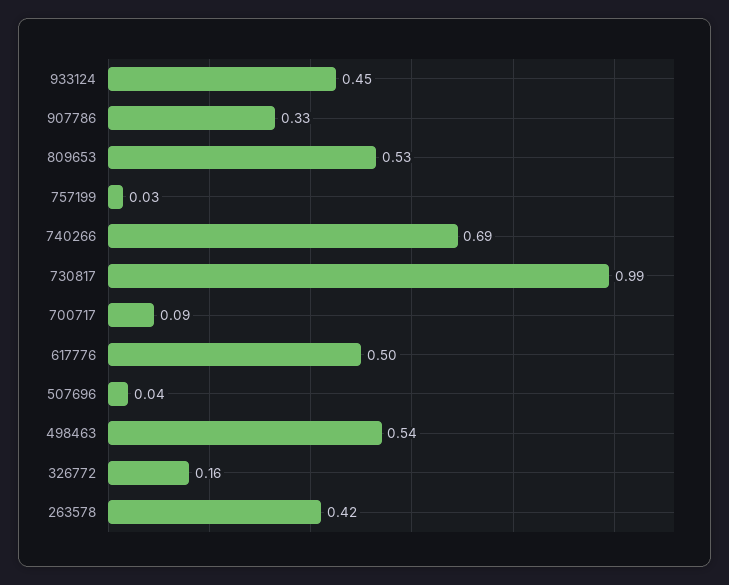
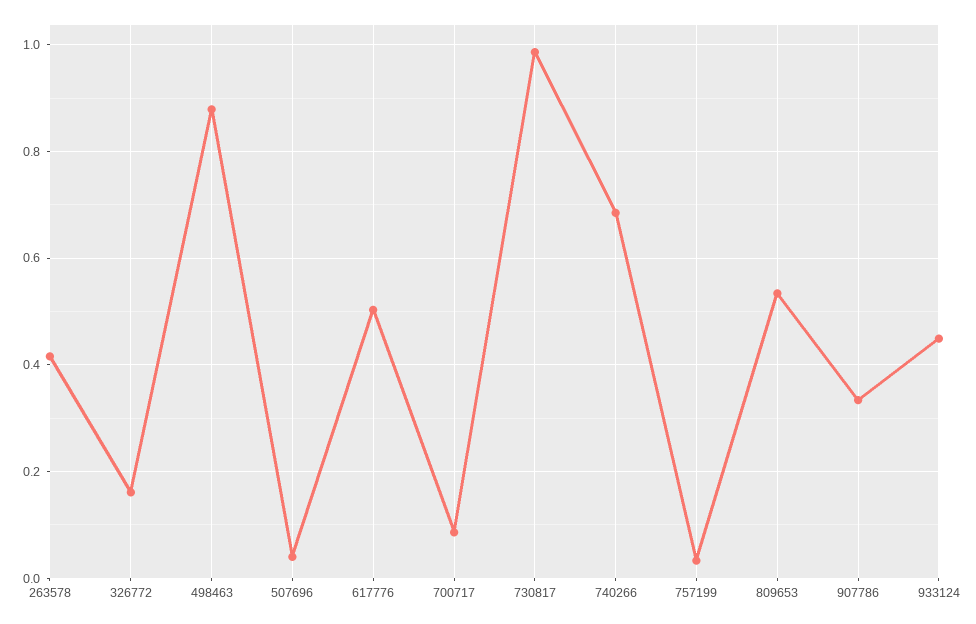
498463: 0.54 -> 0.88

